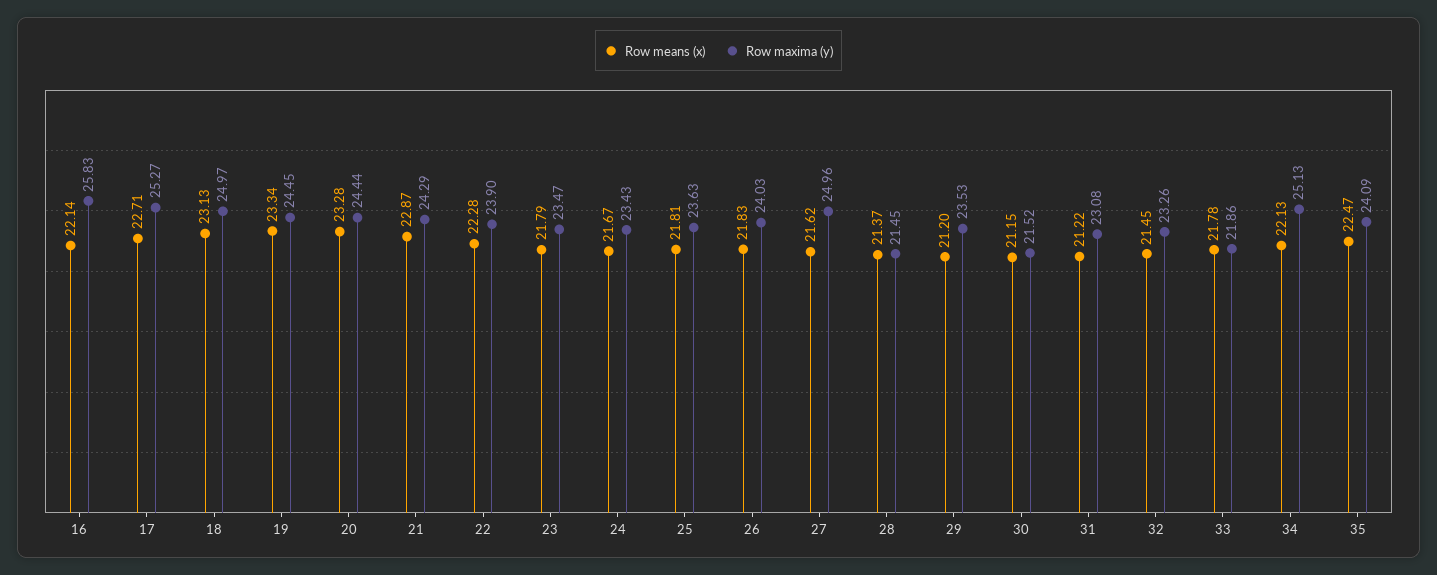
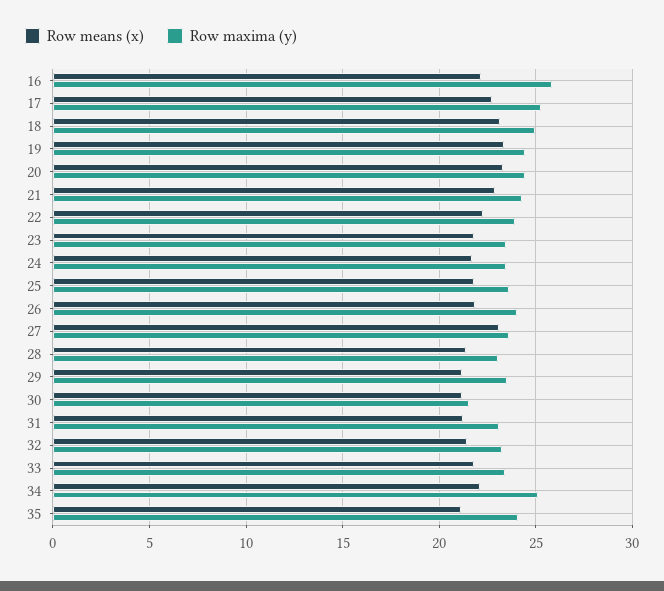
Row means (x), 27: 21.62 -> 23
Row maxima (y), 27: 24.96 -> 23.5
Row maxima (y), 28: 21.45 -> 23
Row maxima (y), 33: 21.86 -> 23.5
Row means (x), 35: 22.47 -> 21

